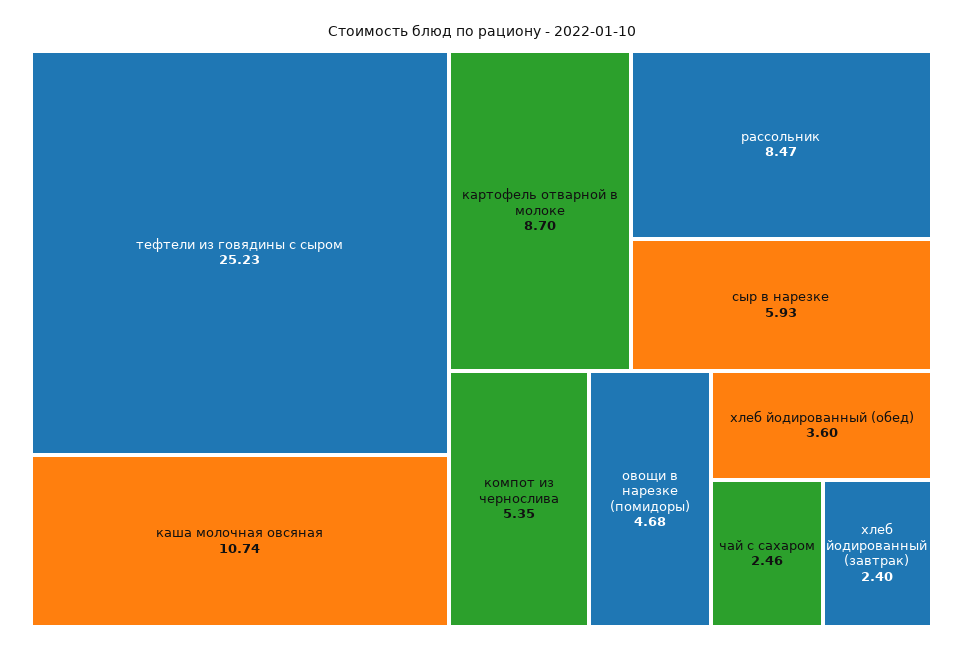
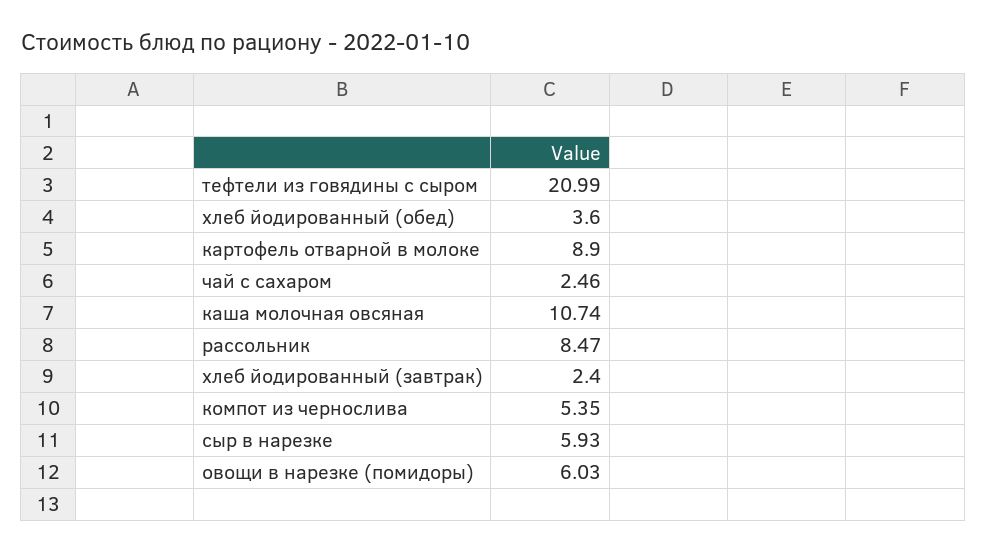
тефтели из говядины с сыром: 25.23 -> 20.99
картофель отварной в молоке: 8.7 -> 8.9
овощи в нарезке (помидоры): 4.68 -> 6.03

